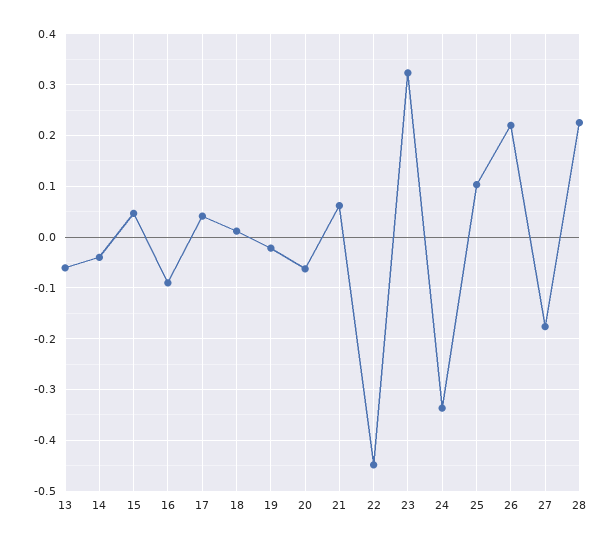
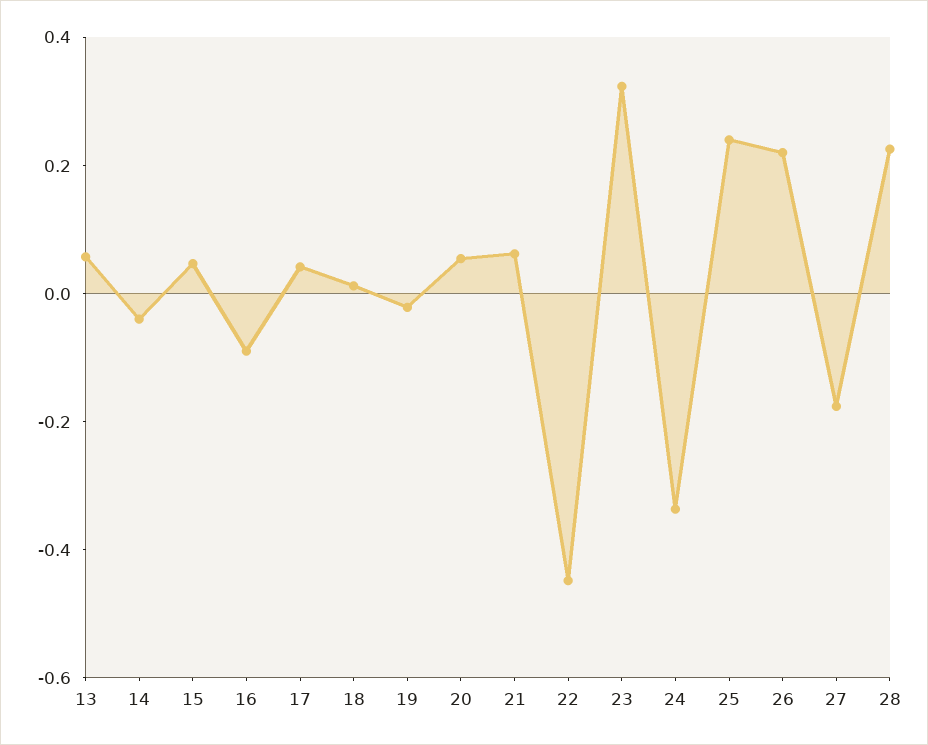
13: -0.06 -> 0.05
20: -0.06 -> 0.05
25: 0.1 -> 0.25

